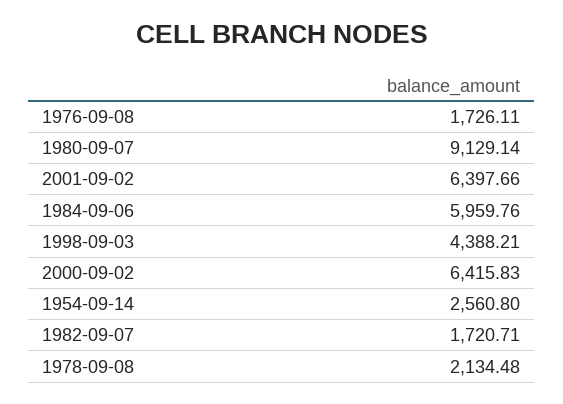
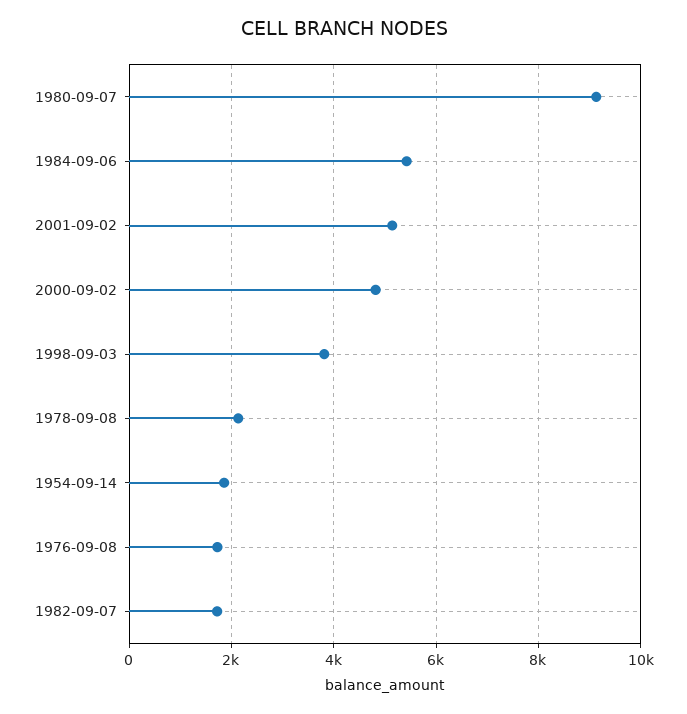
2001-09-02: 6397.66 -> 5200
1984-09-06: 5959.76 -> 5400
1998-09-03: 4388.21 -> 3800
2000-09-02: 6415.83 -> 4800
1954-09-14: 2560.8 -> 1800

